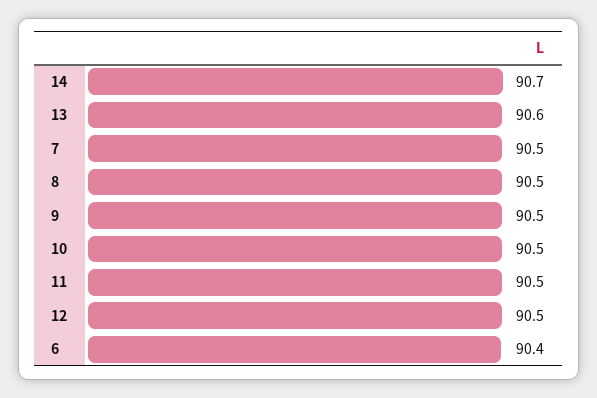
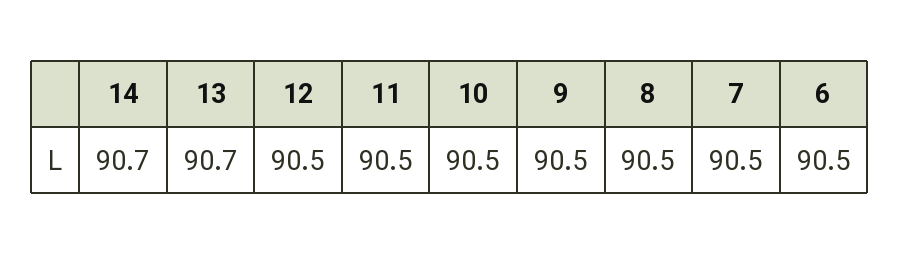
13: 90.6 -> 90.7
6: 90.4 -> 90.5

